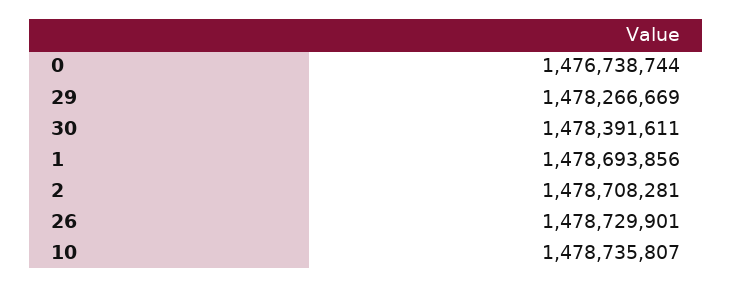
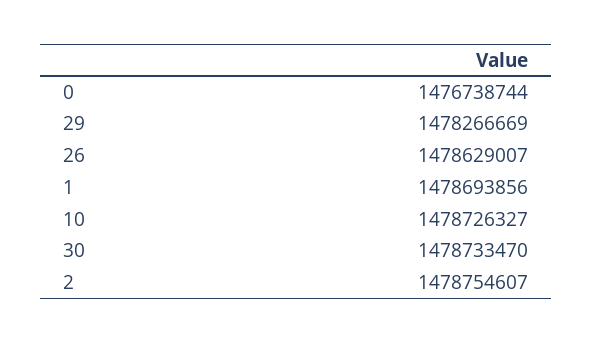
30: 1478391611 -> 1478733470
2: 1478708281 -> 1478754607
26: 1478729901 -> 1478629007
10: 1478735807 -> 1478726327

